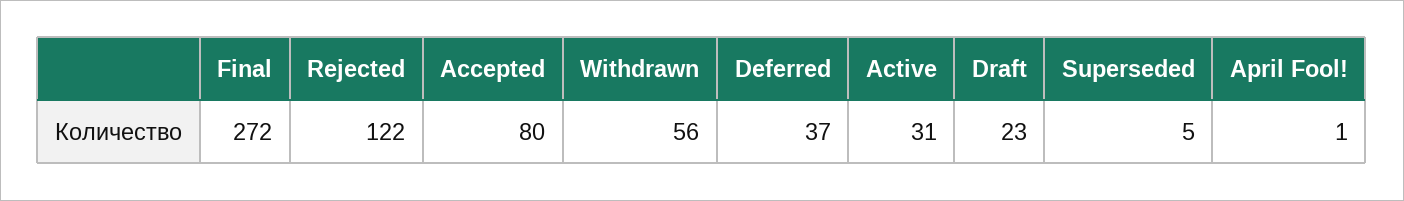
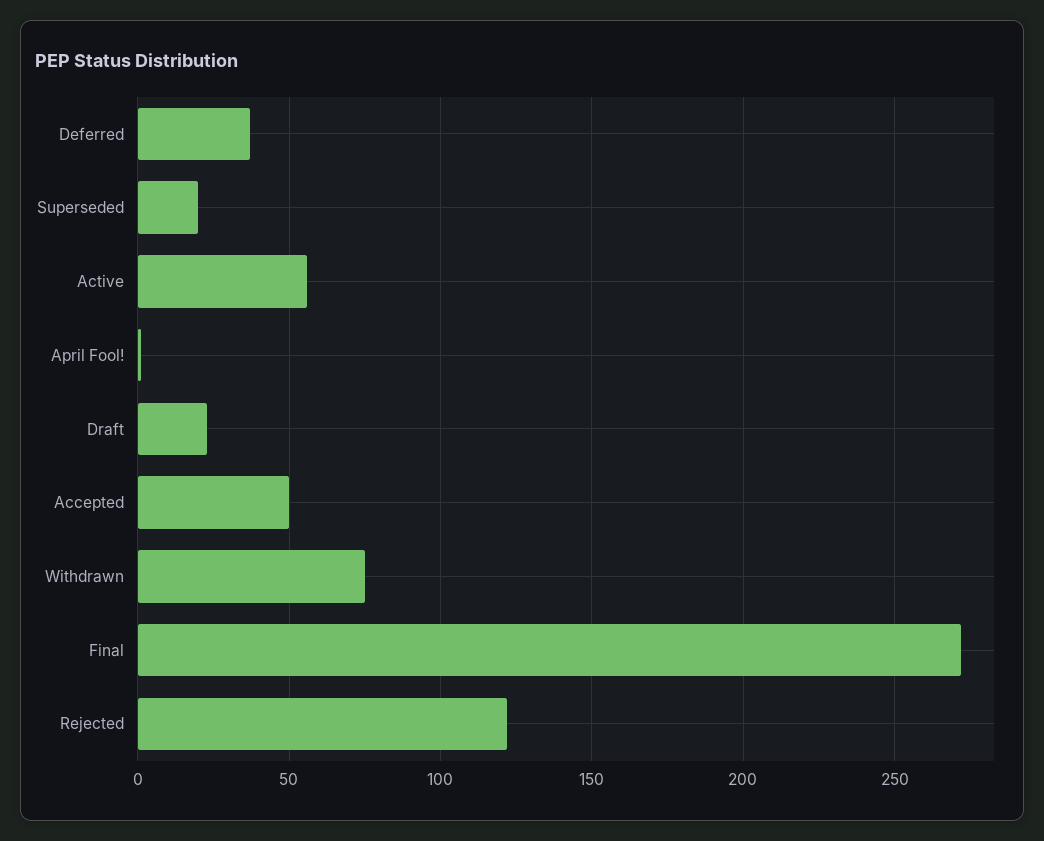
Accepted: 80 -> 50
Withdrawn: 56 -> 75
Active: 31 -> 55
Superseded: 5 -> 20

